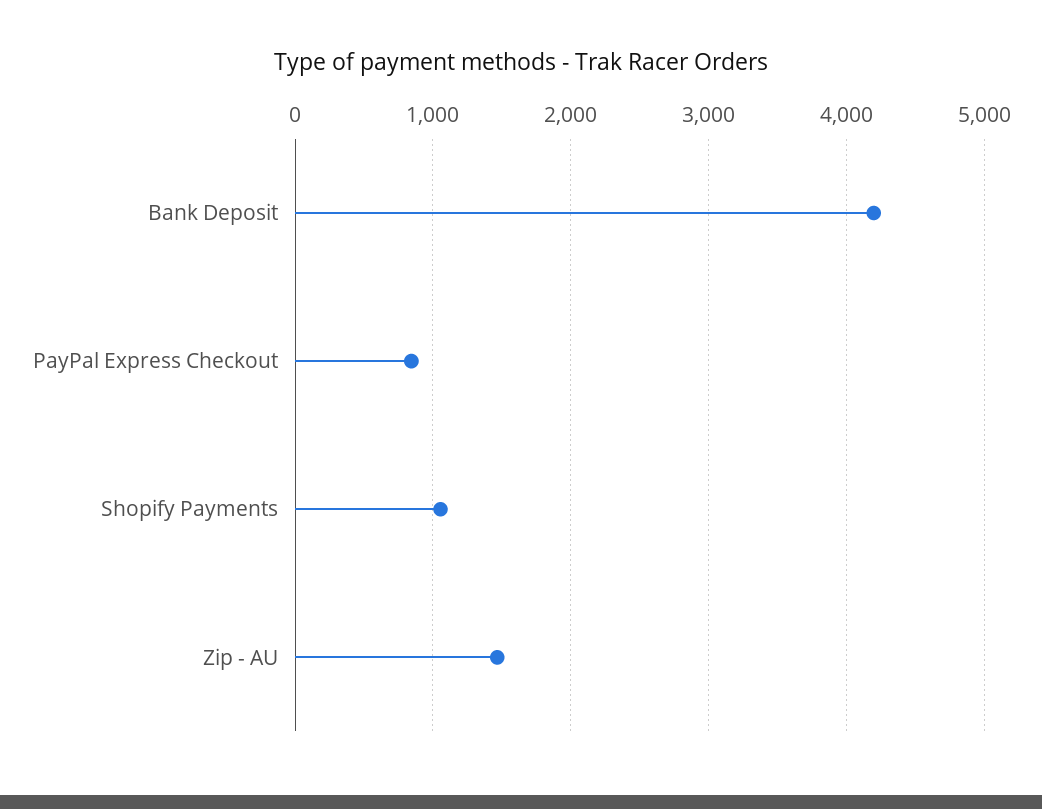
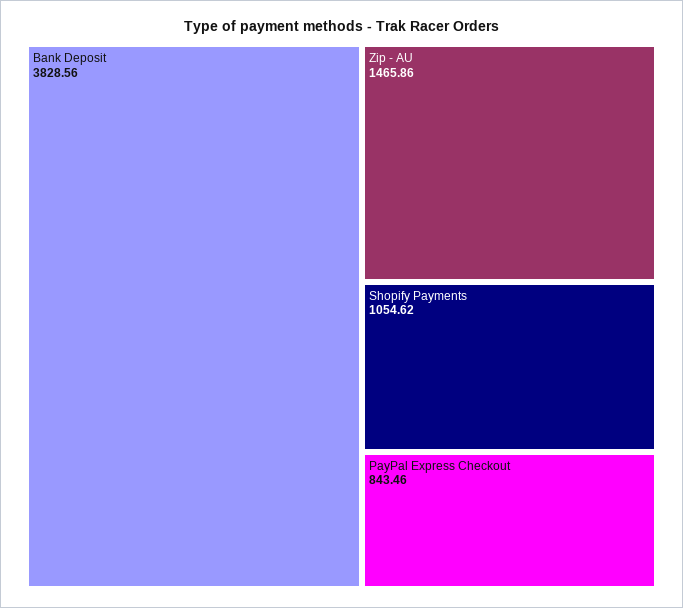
Bank Deposit: 4200 -> 3828.56

